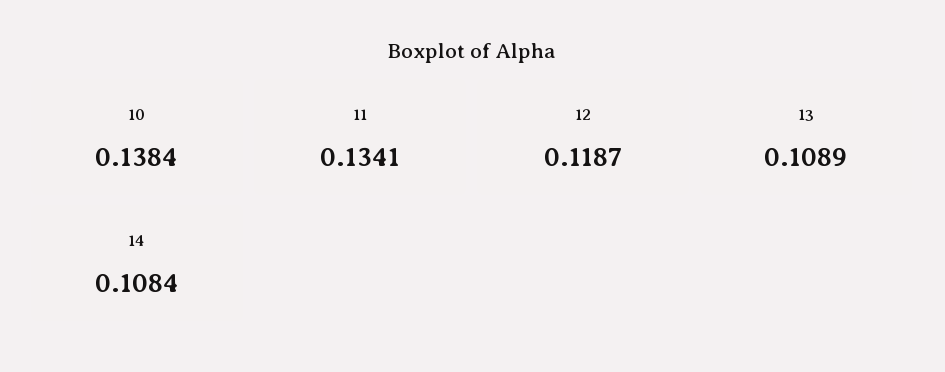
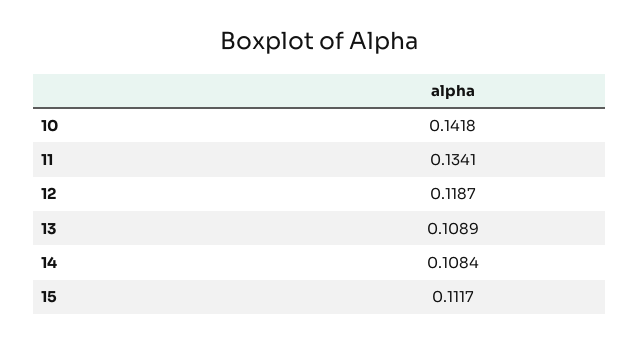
10: 0.1384 -> 0.1418
15: none -> 0.1117

